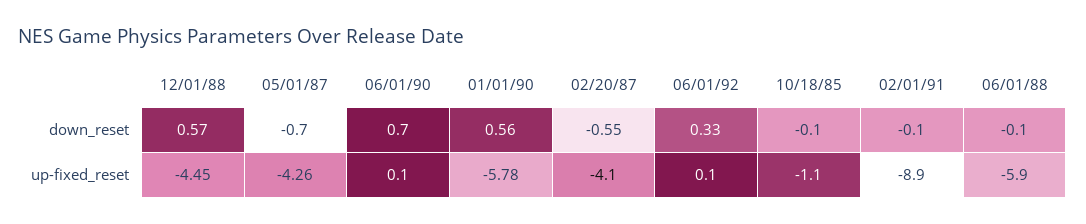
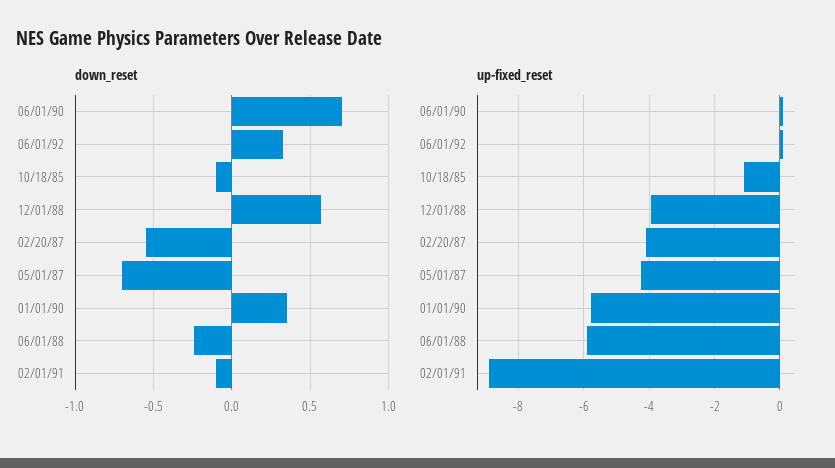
down_reset, 01/01/90: 0.56 -> 0.35
down_reset, 06/01/88: -0.1 -> -0.25
up-fixed_reset, 12/01/88: -4.45 -> -4

